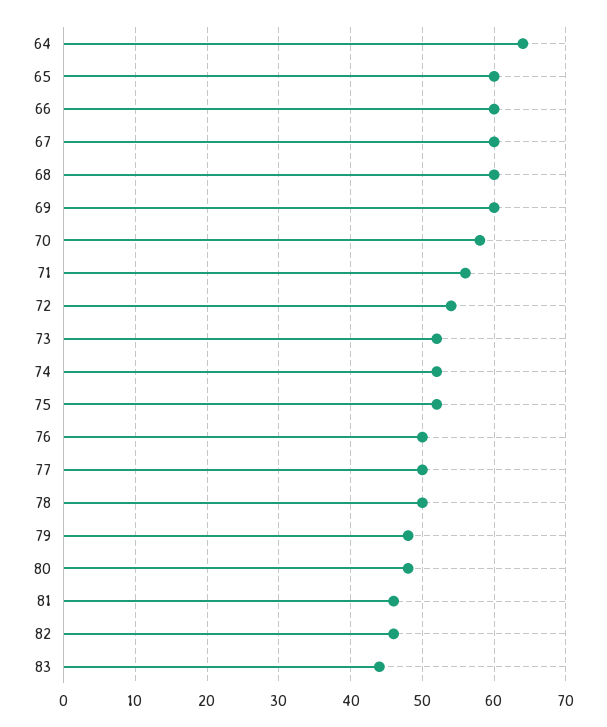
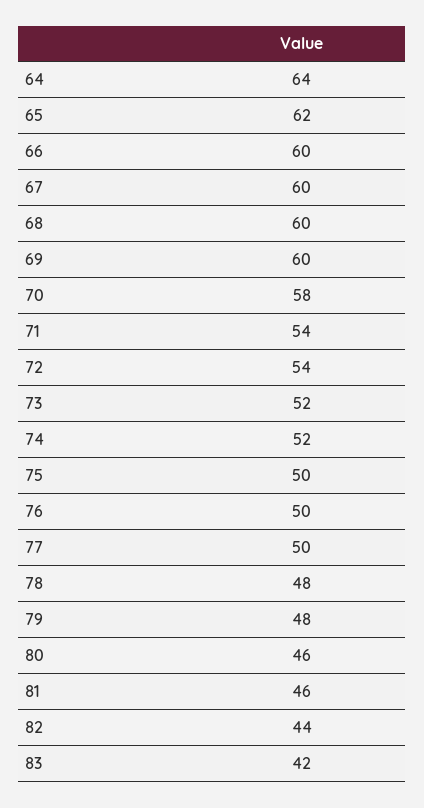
65: 60 -> 62
71: 56 -> 54
75: 52 -> 50
78: 50 -> 48
80: 48 -> 46
82: 46 -> 44
83: 44 -> 42

